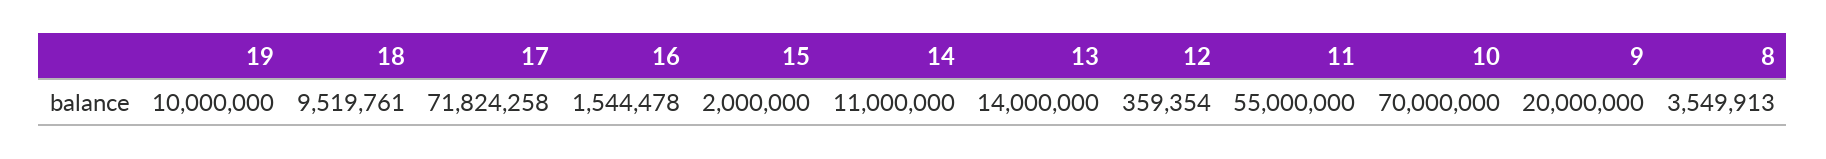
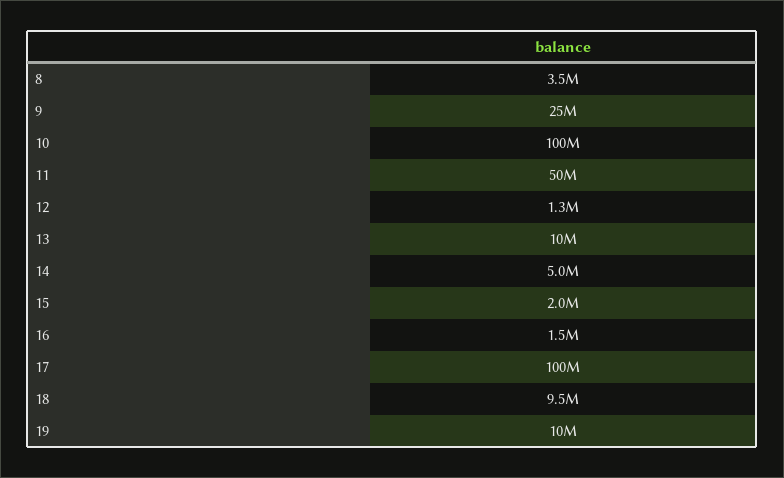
17: 71824258 -> 100000000
14: 11000000 -> 5000000
13: 14000000 -> 10000000
12: 359354 -> 1300000
11: 55000000 -> 50000000
10: 70000000 -> 100000000
9: 20000000 -> 25000000

